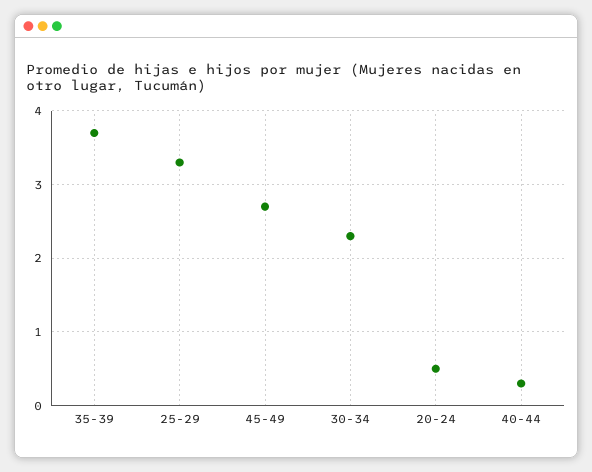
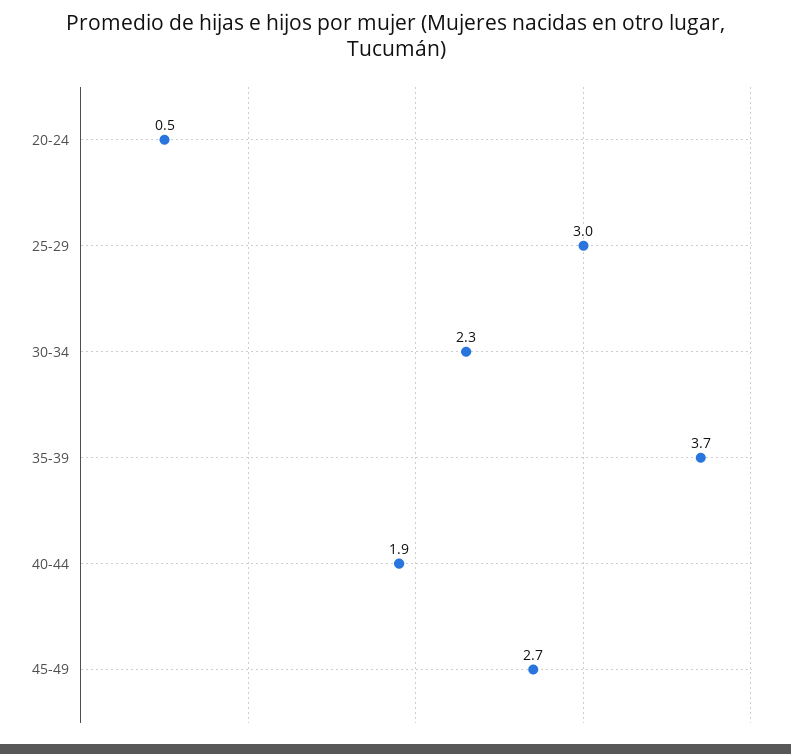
25-29: 3.3 -> 3
40-44: 0.3 -> 1.9

